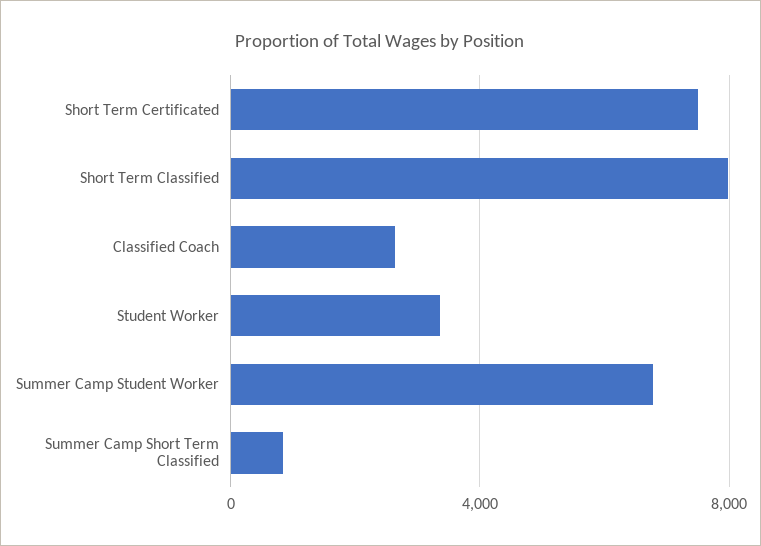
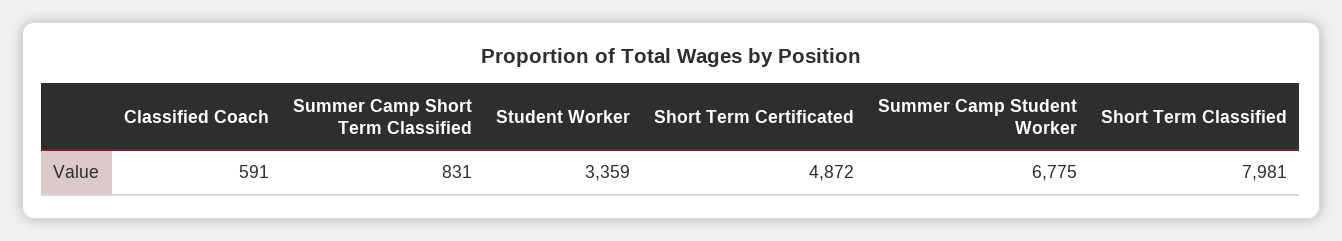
Short Term Certificated: 7500 -> 4872
Classified Coach: 2500 -> 591

